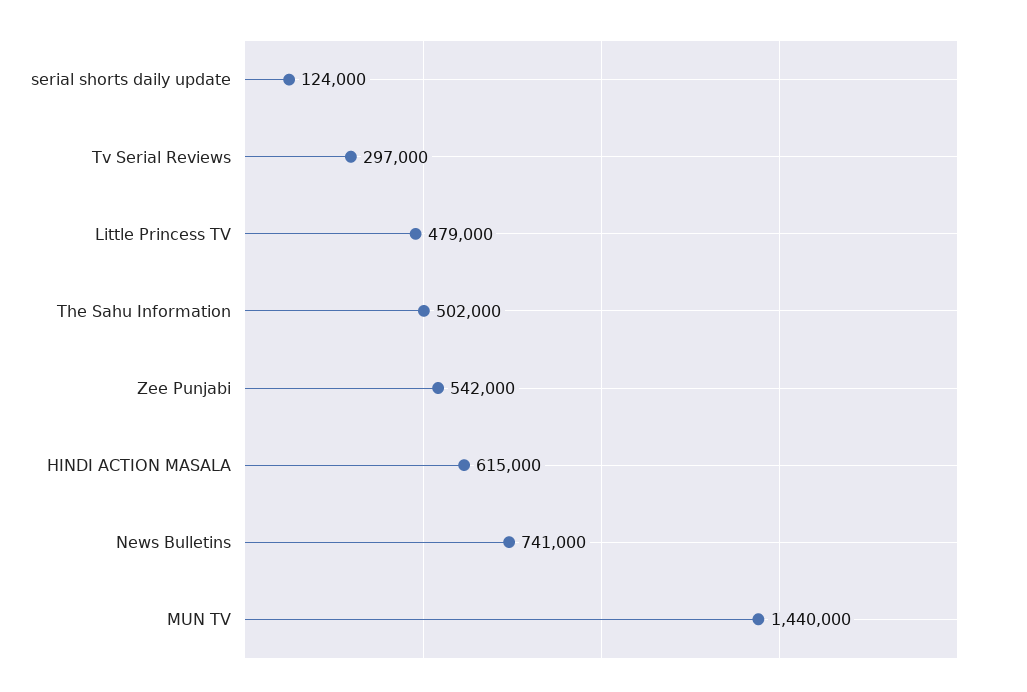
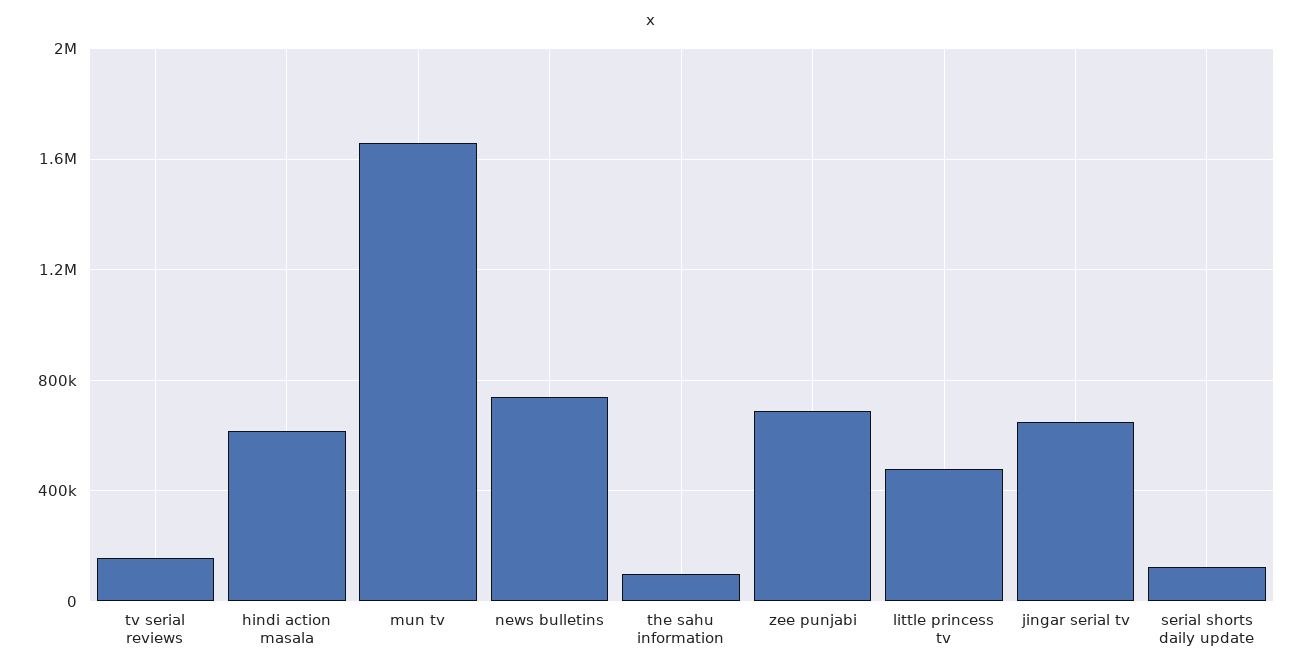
Tv Serial Reviews: 297000 -> 150000
The Sahu Information: 502000 -> 100000
Zee Punjabi: 542000 -> 700000
MUN TV: 1440000 -> 1650000
jingar serial tv: none -> 650000

